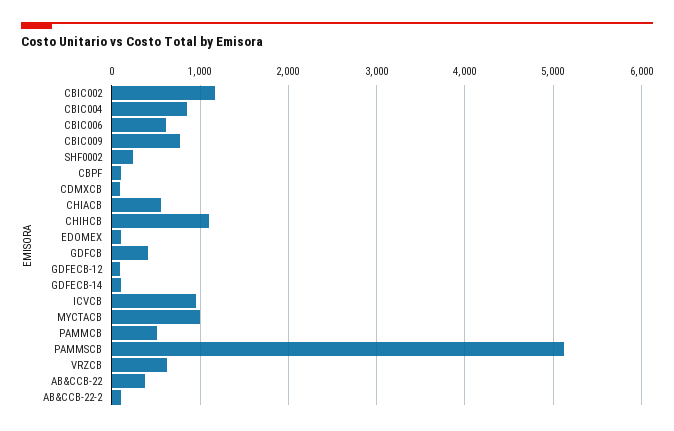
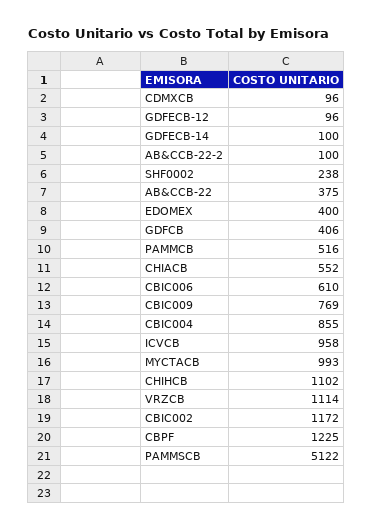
CBPF: 100 -> 1225
EDOMEX: 100 -> 400
VRZCB: 600 -> 1114

